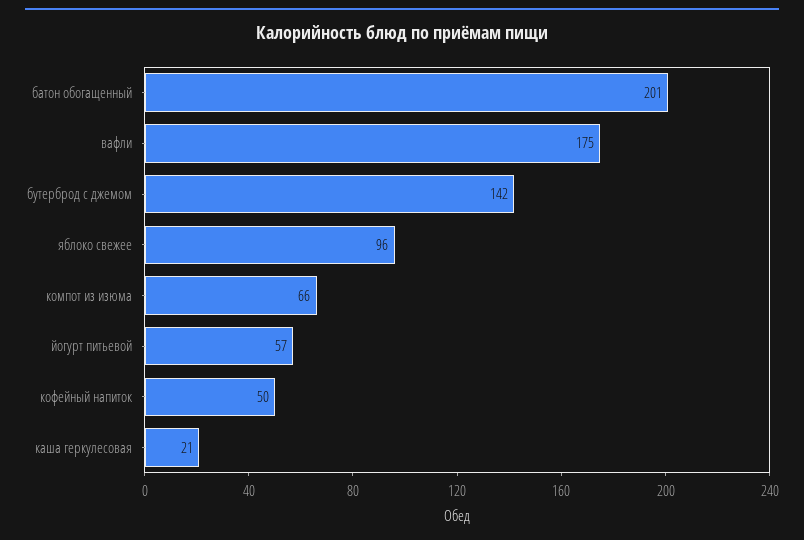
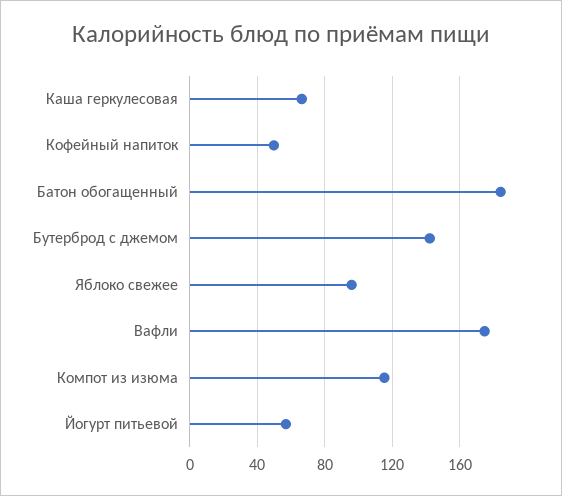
батон обогащенный: 201 -> 185
компот из изюма: 66 -> 115
каша геркулесовая: 21 -> 65

